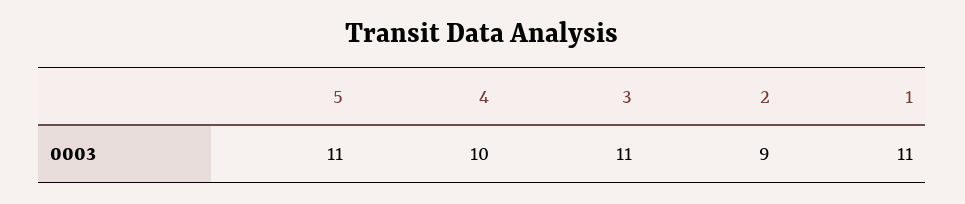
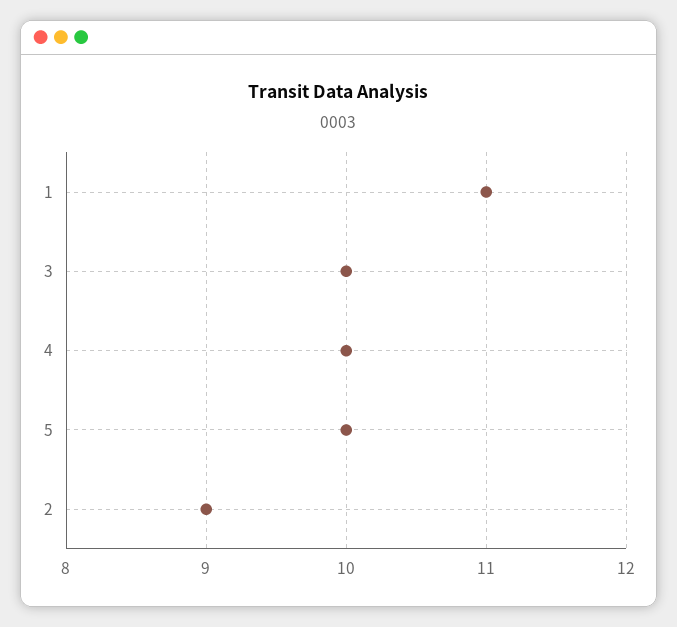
5: 11 -> 10
3: 11 -> 10

